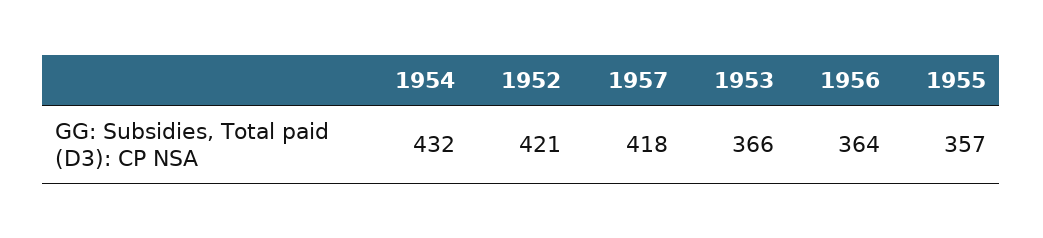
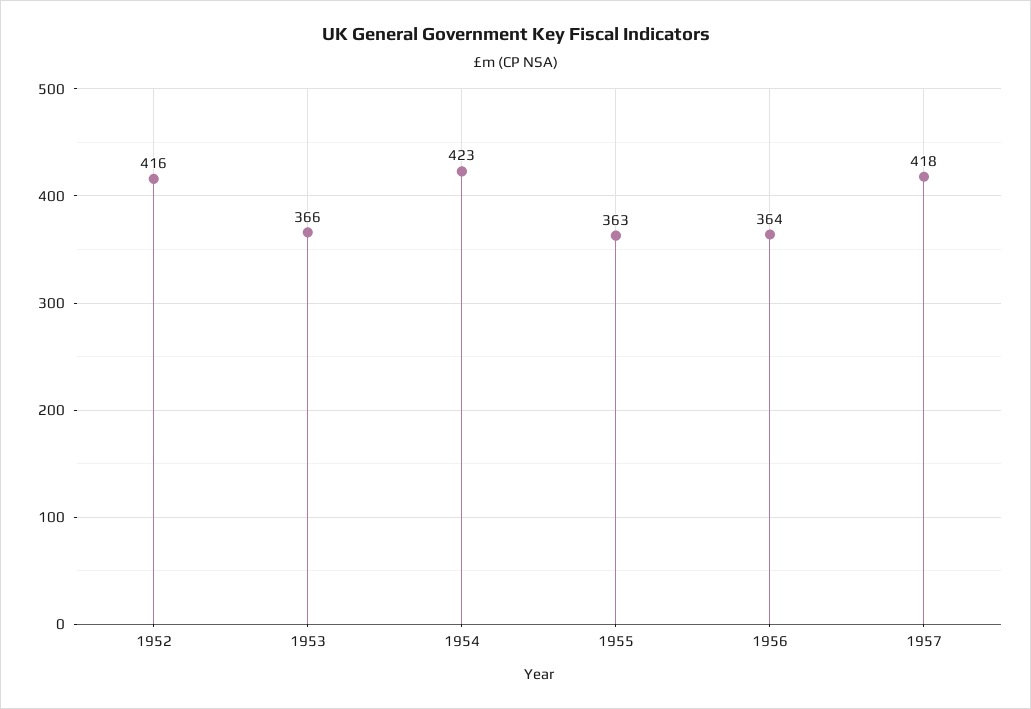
1954: 432 -> 423
1952: 421 -> 416
1955: 357 -> 363

